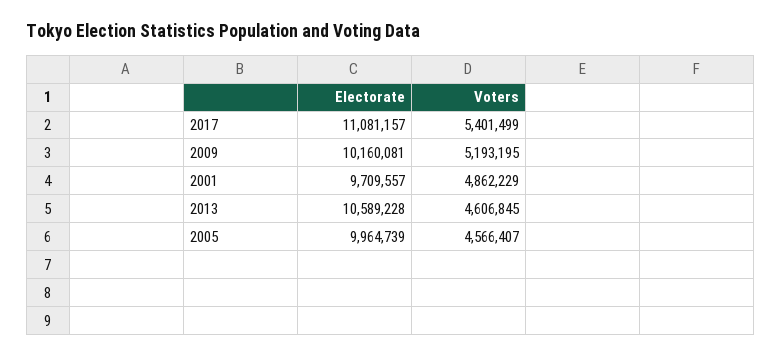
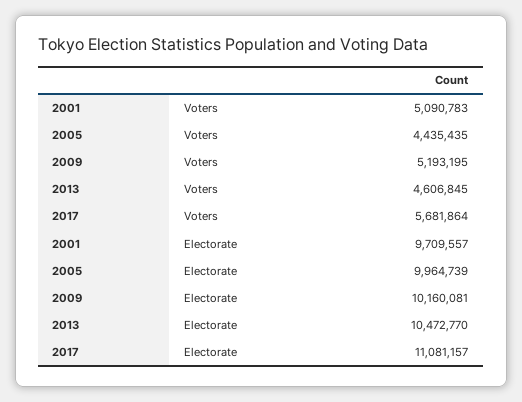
Voters, 2017: 5401499 -> 5681864
Voters, 2001: 4862229 -> 5090783
Electorate, 2013: 10589228 -> 10472770
Voters, 2005: 4566407 -> 4435435

